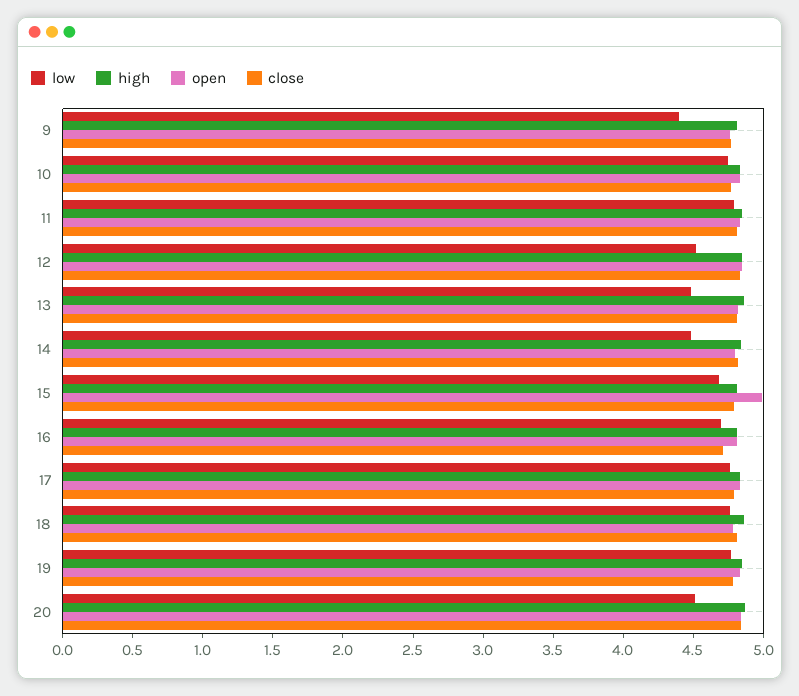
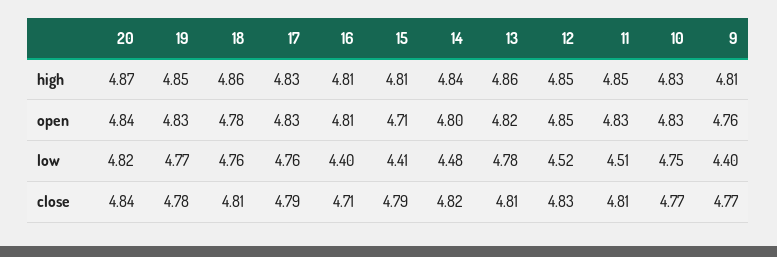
low, 11: 4.8 -> 4.51
low, 13: 4.5 -> 4.78
low, 15: 4.7 -> 4.41
open, 15: 5 -> 4.71
low, 16: 4.7 -> 4.4
low, 20: 4.5 -> 4.82

